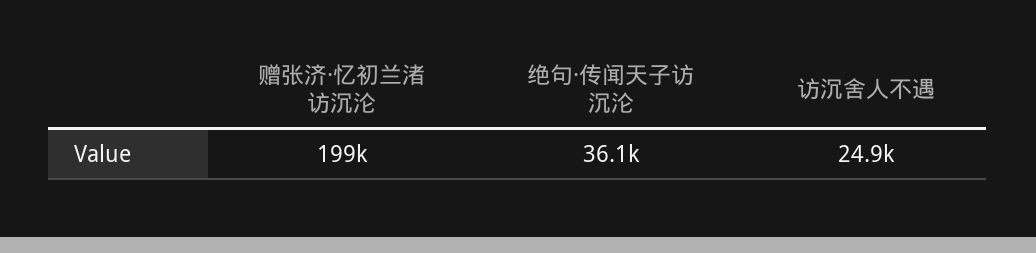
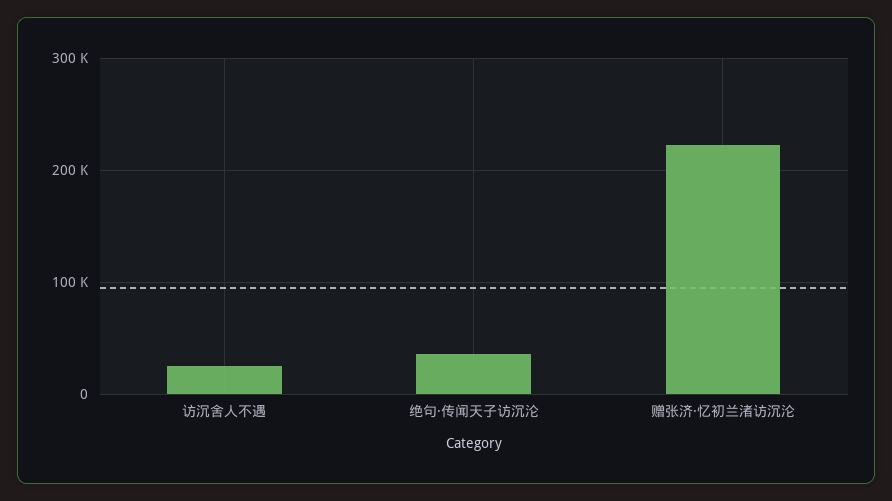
赠张济·忆初兰渚访沉沦: 199000 -> 220000

